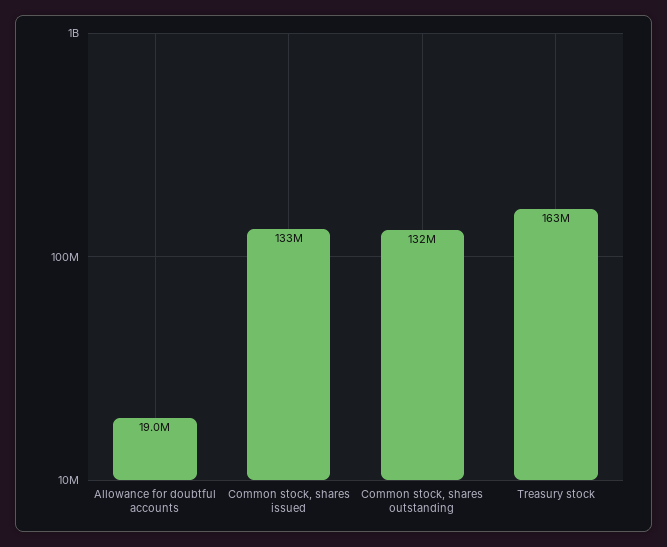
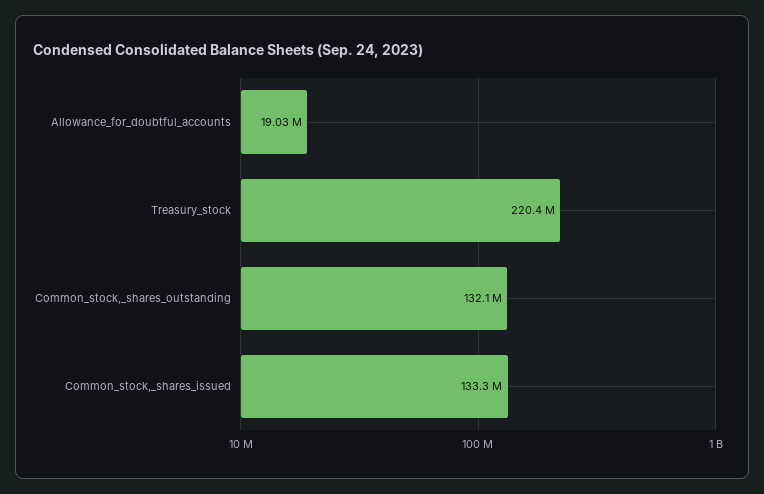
Treasury stock: 163000000 -> 220400000

